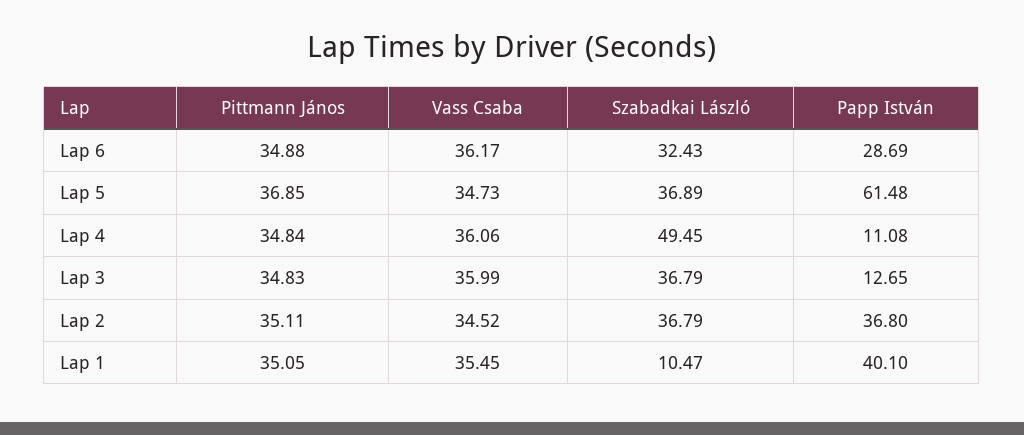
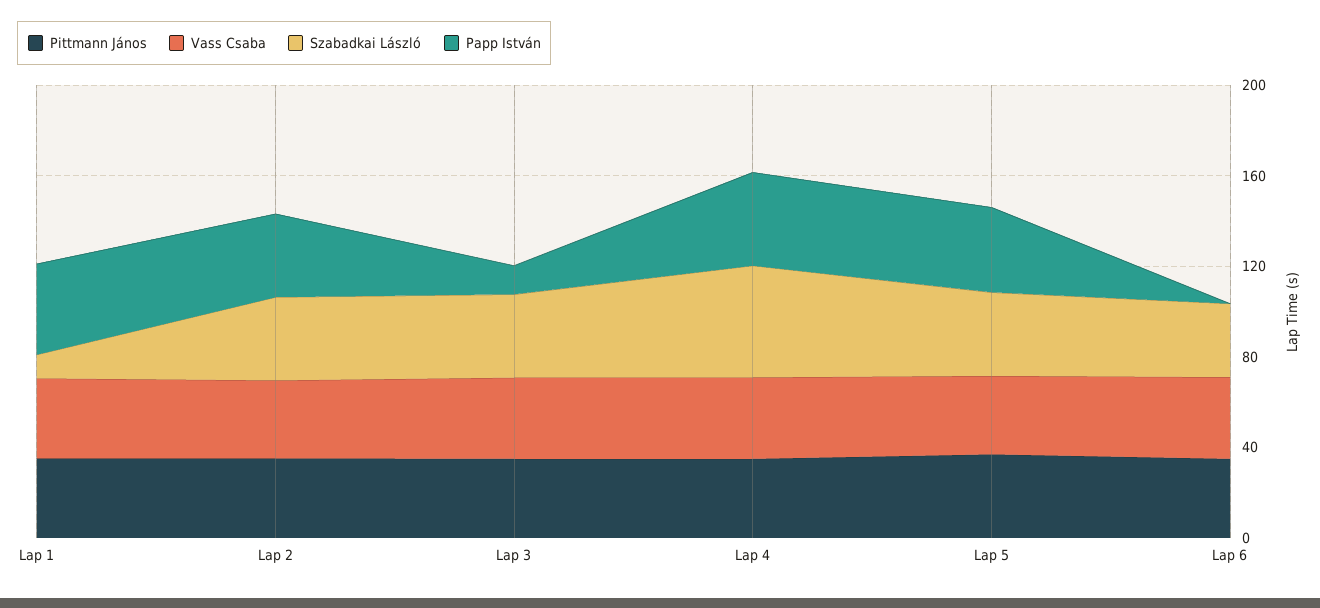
Papp István, Lap 6: 28.69 -> 0
Papp István, Lap 5: 61.48 -> 40
Papp István, Lap 4: 11.08 -> 40

